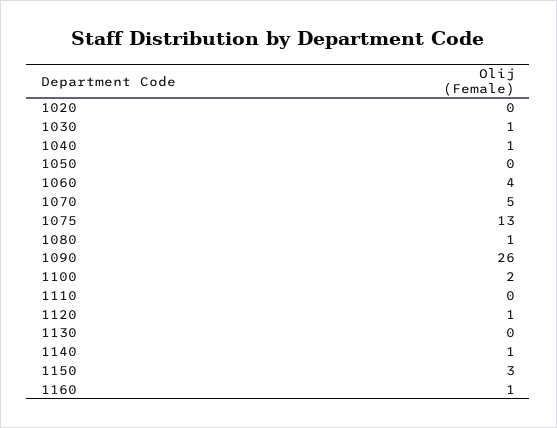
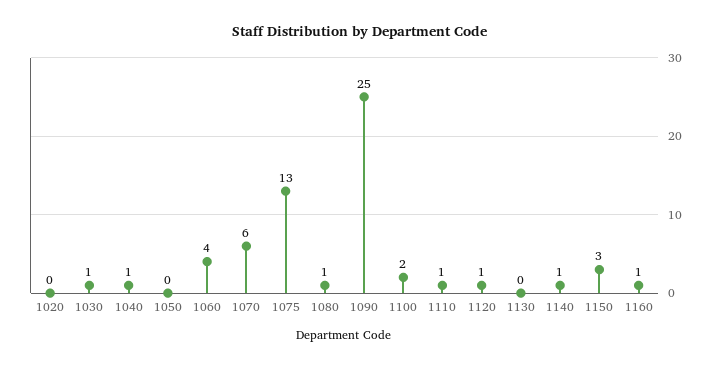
1070: 5 -> 6
1090: 26 -> 25
1110: 0 -> 1

